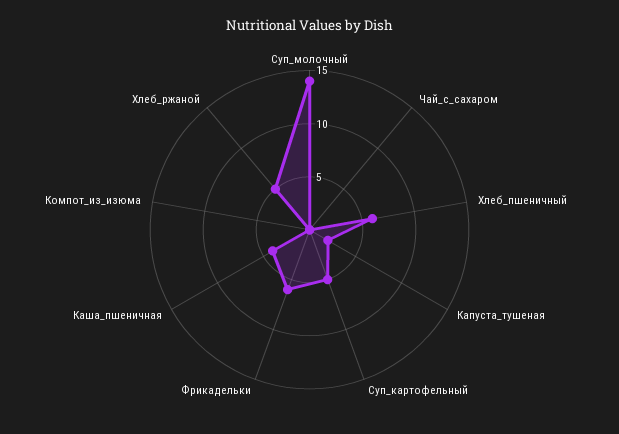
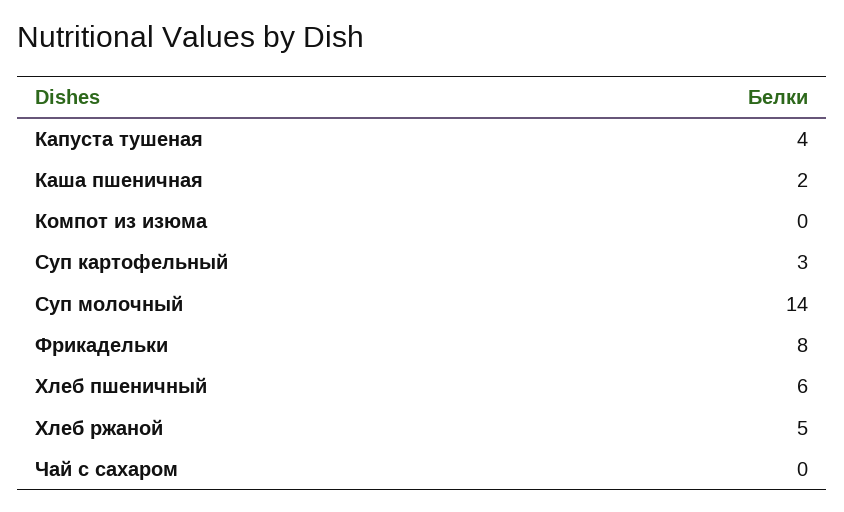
Капуста_тушеная: 2 -> 4
Суп_картофельный: 5 -> 3
Фрикадельки: 6 -> 8
Каша_пшеничная: 4 -> 2

